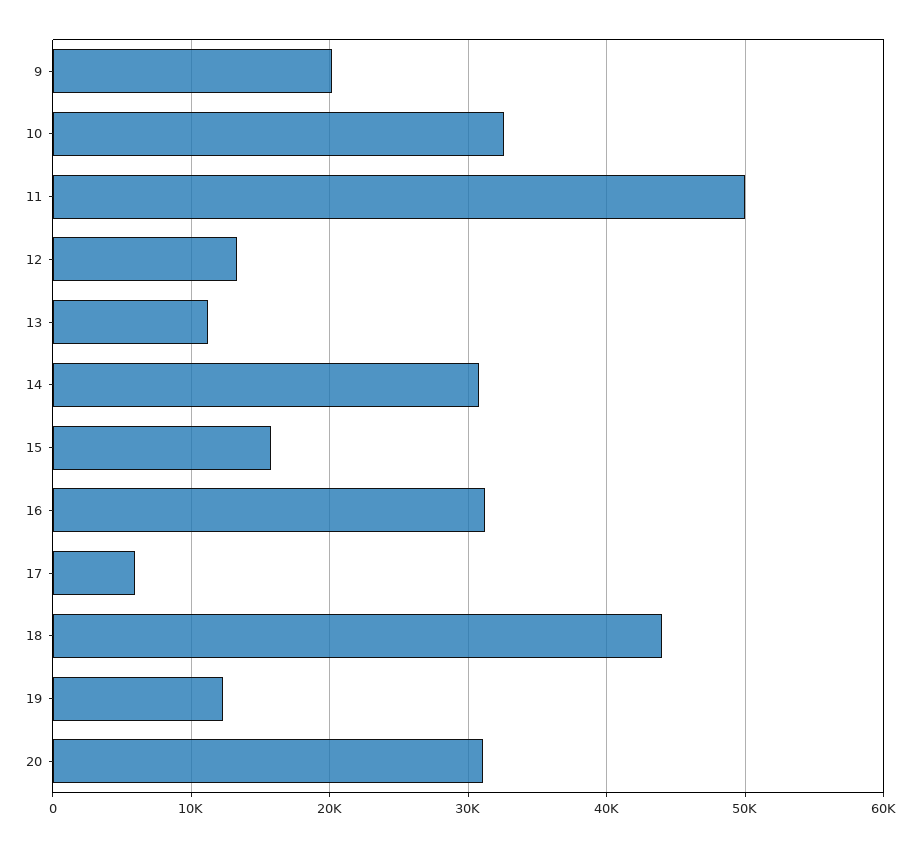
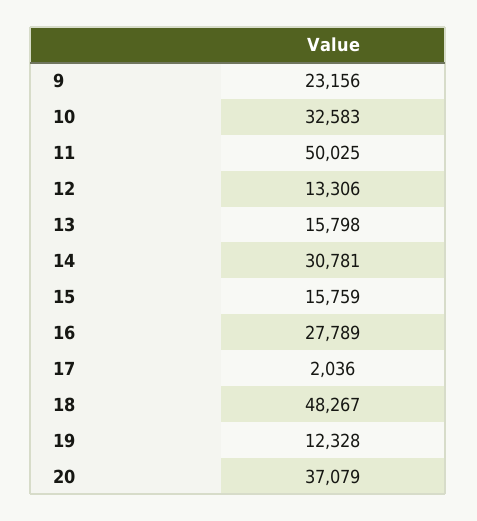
9: 20000 -> 23156
13: 11000 -> 15798
16: 31000 -> 27789
17: 6000 -> 2036
18: 44000 -> 48267
20: 31000 -> 37079

